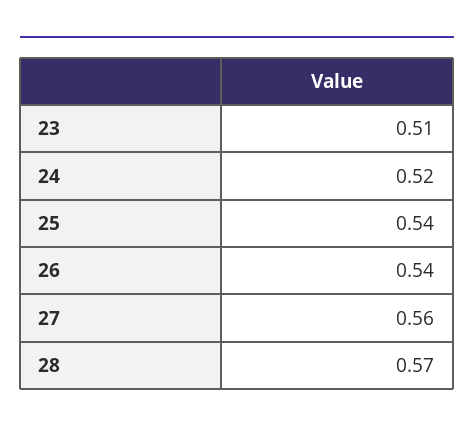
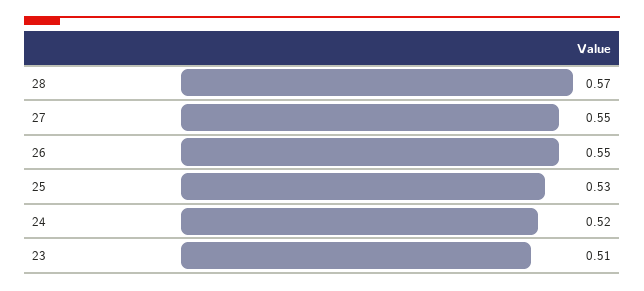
25: 0.54 -> 0.53
26: 0.54 -> 0.55
27: 0.56 -> 0.55

